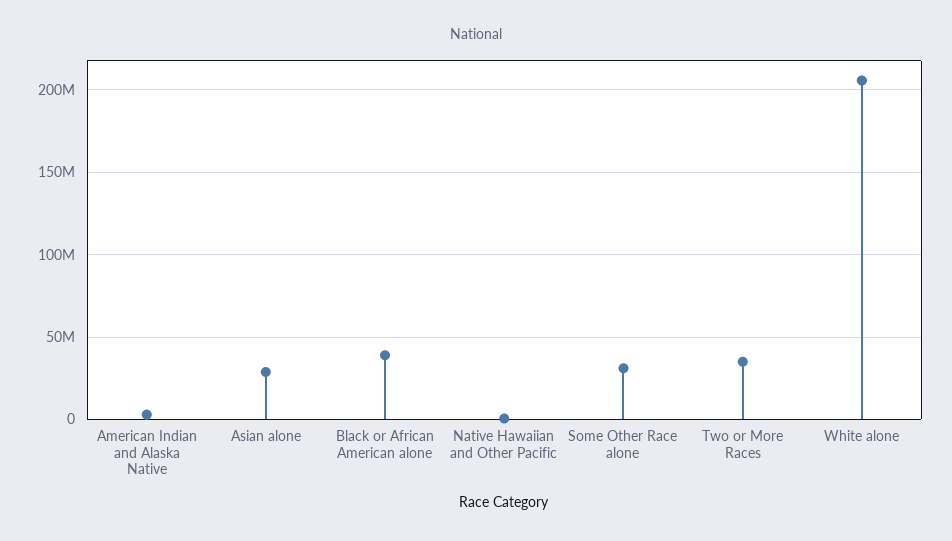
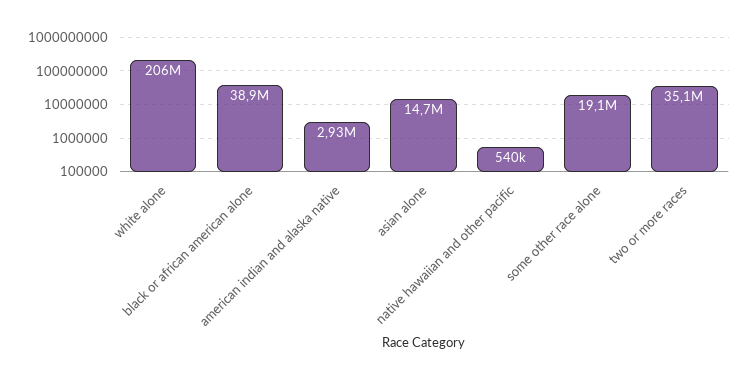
Asian alone: 30000000 -> 14700000
Some Other Race alone: 30000000 -> 19100000

